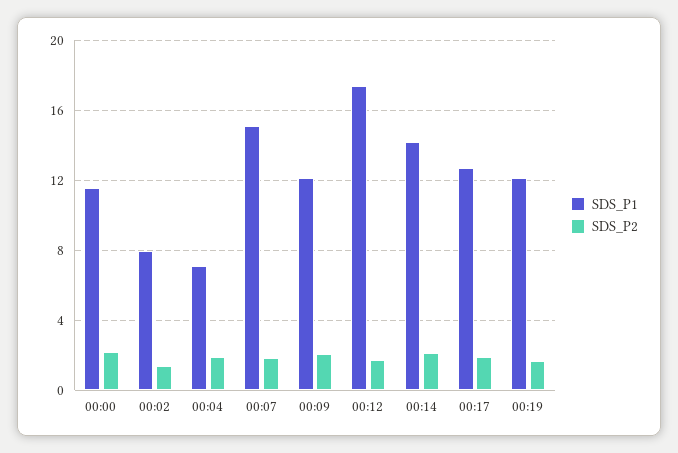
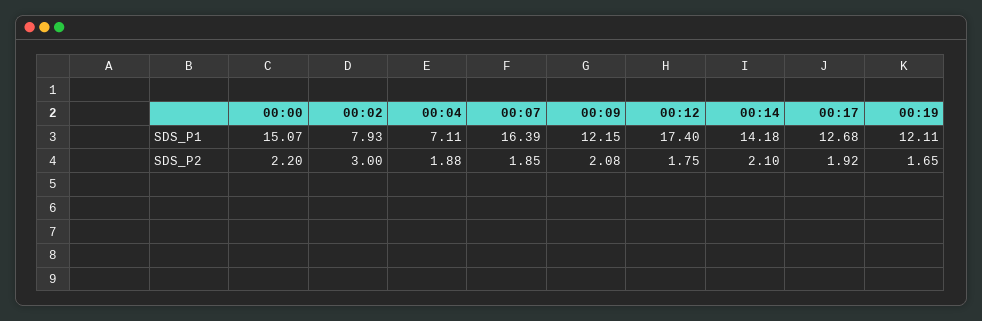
SDS_P1, 00:00: 11.5 -> 15.07
SDS_P2, 00:02: 1.5 -> 3
SDS_P1, 00:07: 15 -> 16.39

